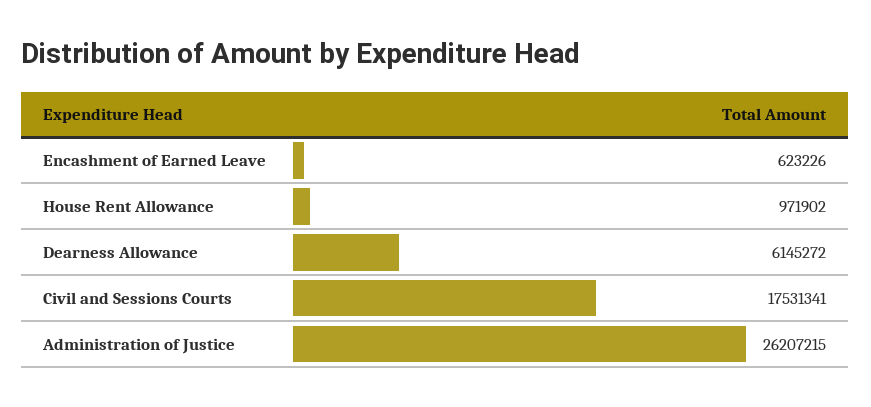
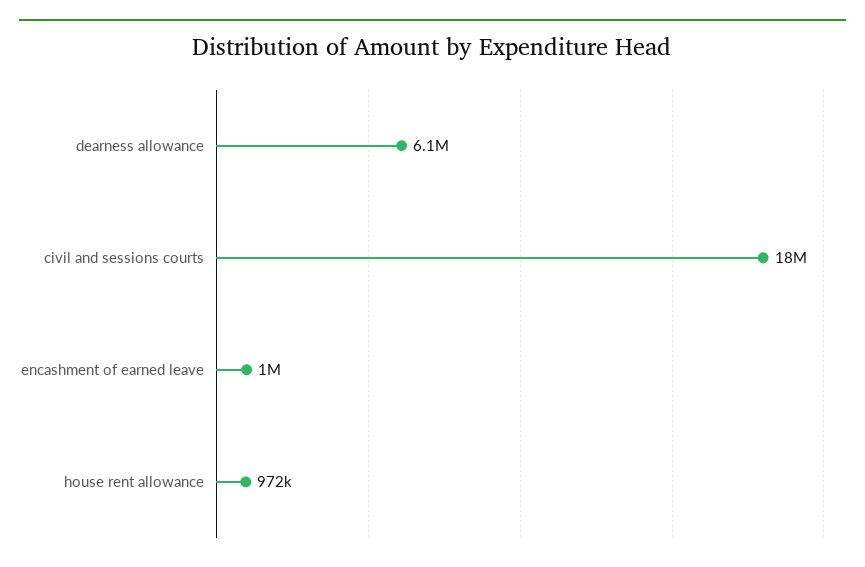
Encashment of Earned Leave: 623226 -> 1000000
Administration of Justice: 26207215 -> none

